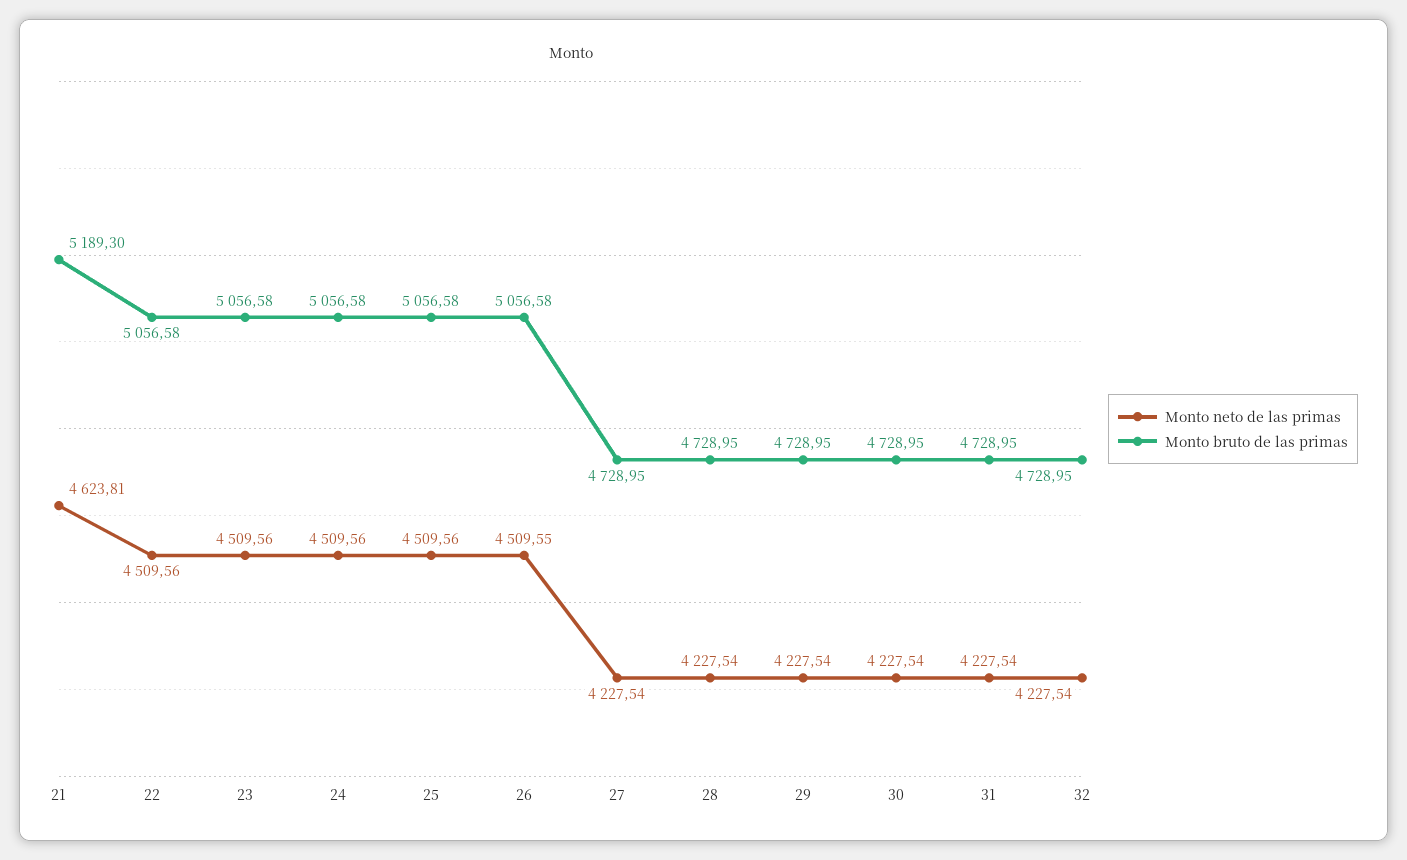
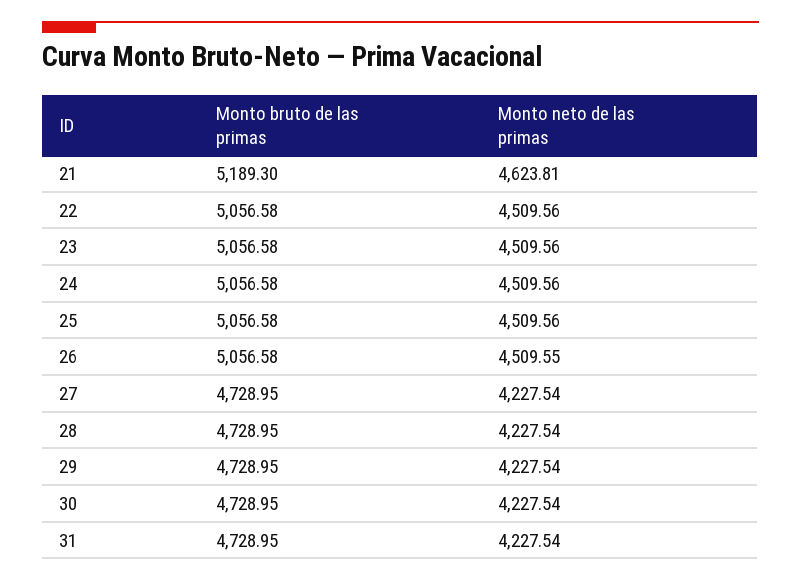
Monto neto de las primas, 32: 4227.54 -> none
Monto bruto de las primas, 32: 4728.95 -> none

